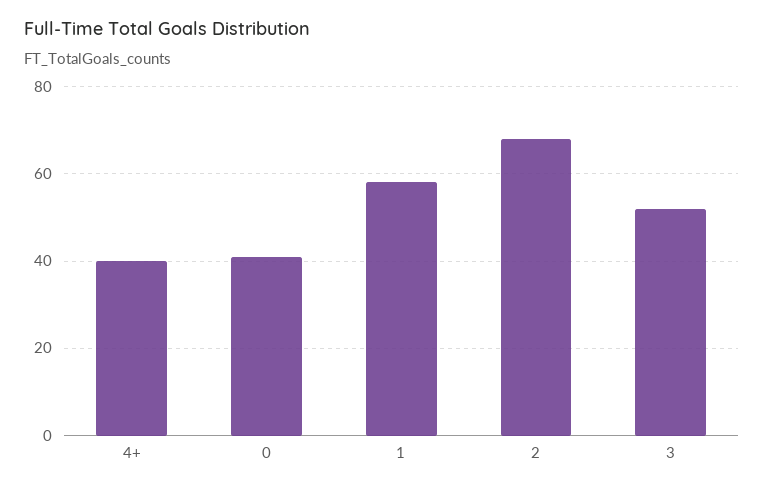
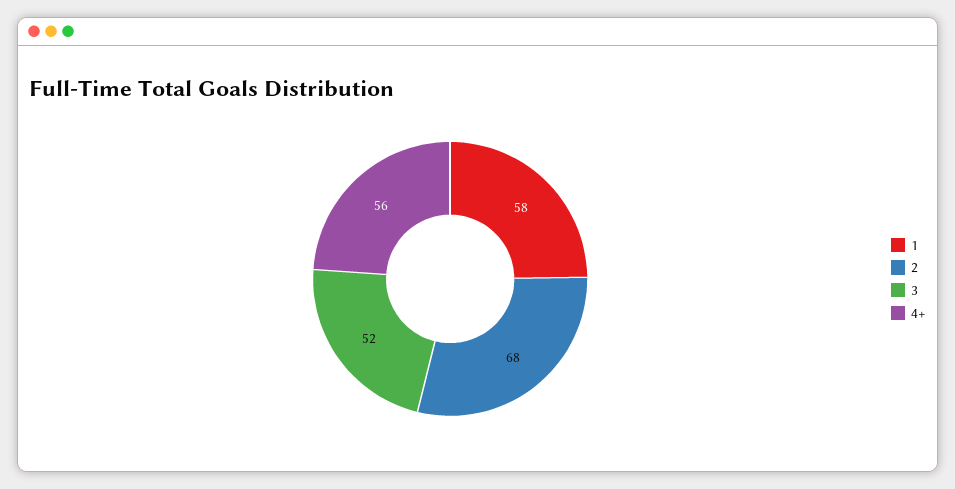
4+: 40 -> 56
0: 40 -> none

